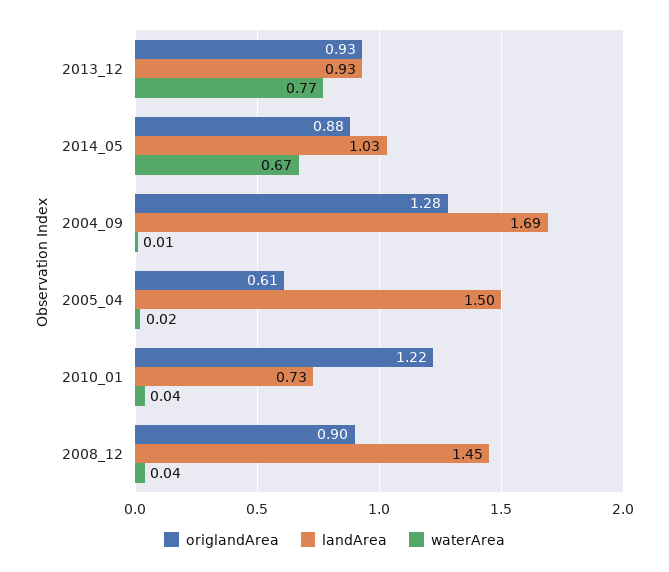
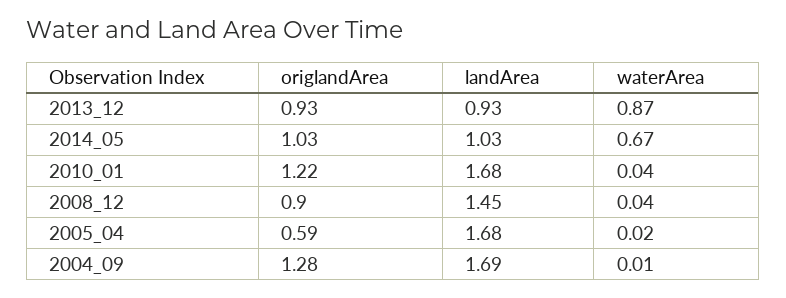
waterArea, 2013_12: 0.77 -> 0.87
origlandArea, 2014_05: 0.88 -> 1.03
origlandArea, 2005_04: 0.61 -> 0.59
landArea, 2005_04: 1.5 -> 1.68
landArea, 2010_01: 0.73 -> 1.68

